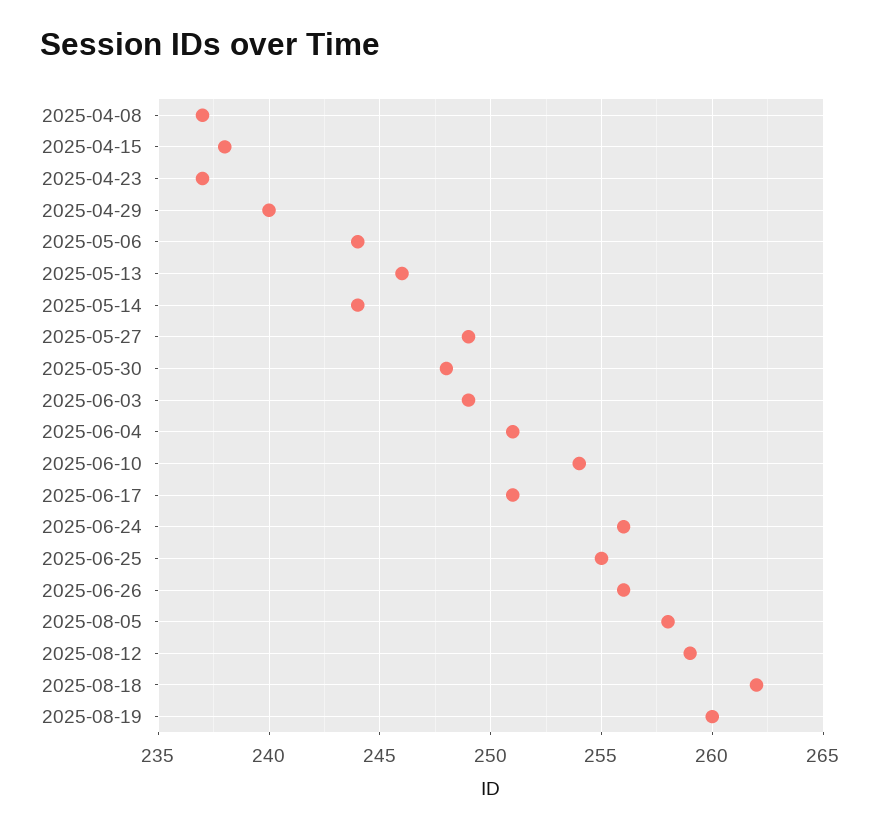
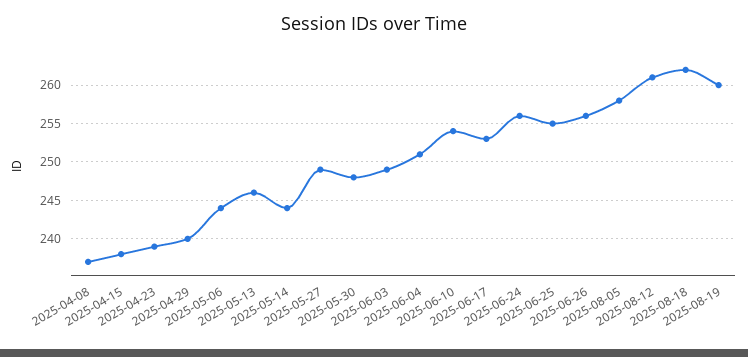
2025-04-23: 237 -> 239
2025-06-17: 251 -> 253
2025-08-12: 259 -> 261

